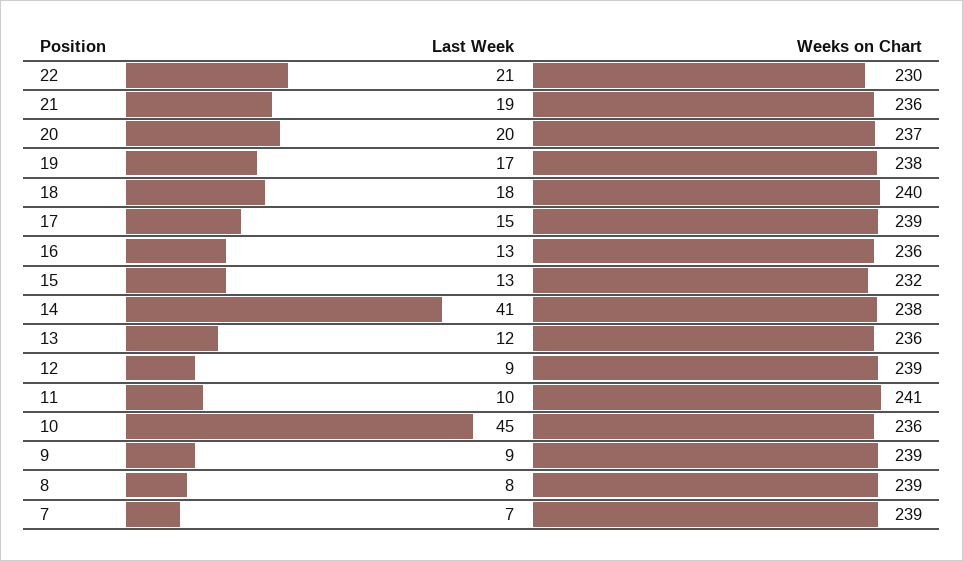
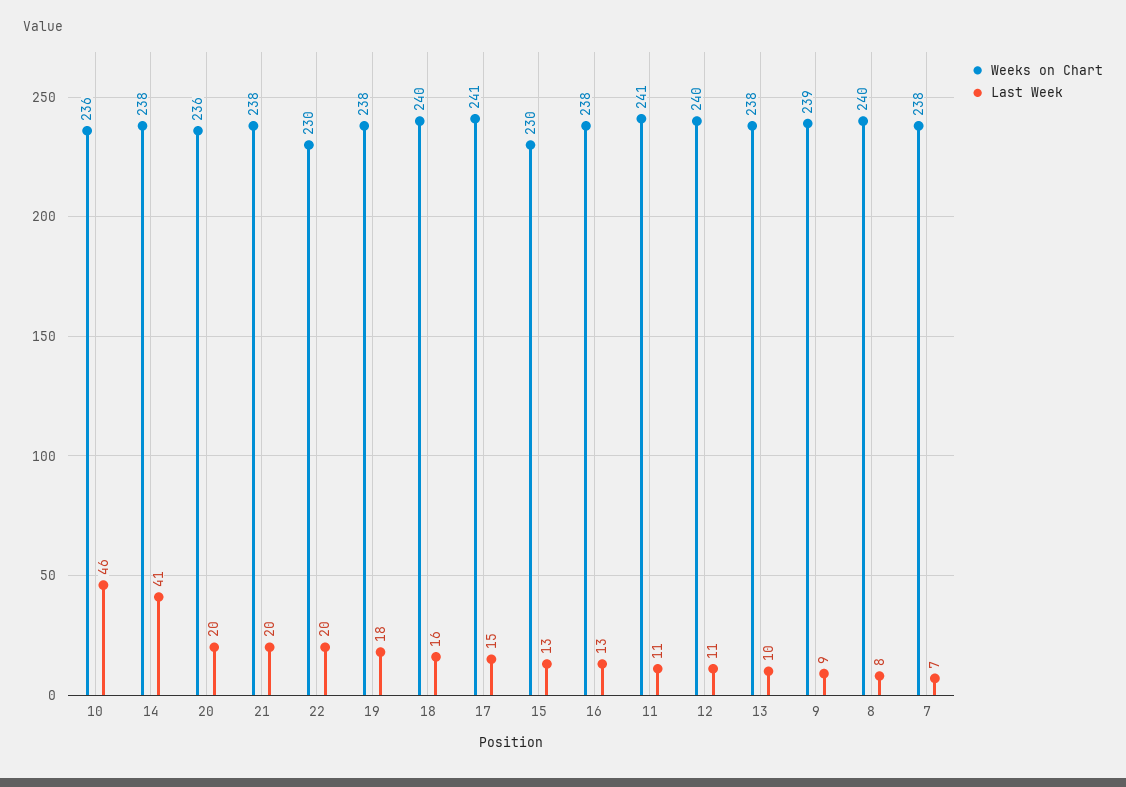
Last Week, 22: 21 -> 20
Last Week, 21: 19 -> 20
Weeks on Chart, 21: 236 -> 238
Weeks on Chart, 20: 237 -> 236
Last Week, 19: 17 -> 18
Last Week, 18: 18 -> 16
Weeks on Chart, 17: 239 -> 241
Weeks on Chart, 16: 236 -> 238
Weeks on Chart, 15: 232 -> 230
Last Week, 13: 12 -> 10
Weeks on Chart, 13: 236 -> 238
Last Week, 12: 9 -> 11
Weeks on Chart, 12: 239 -> 240
Last Week, 11: 10 -> 11
Last Week, 10: 45 -> 46
Weeks on Chart, 8: 239 -> 240
Weeks on Chart, 7: 239 -> 238

